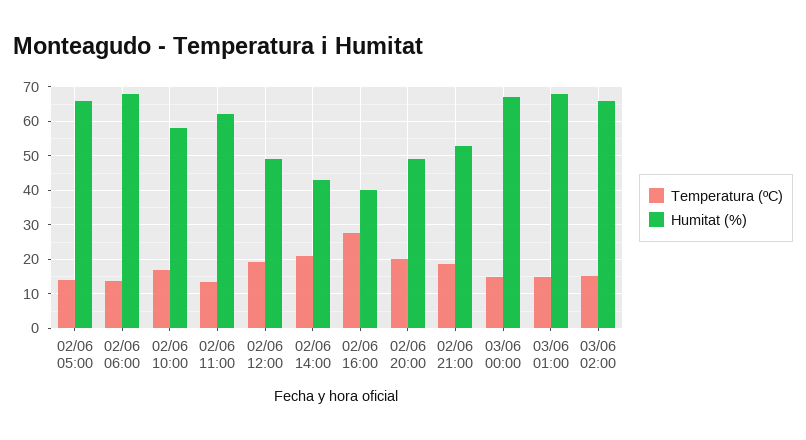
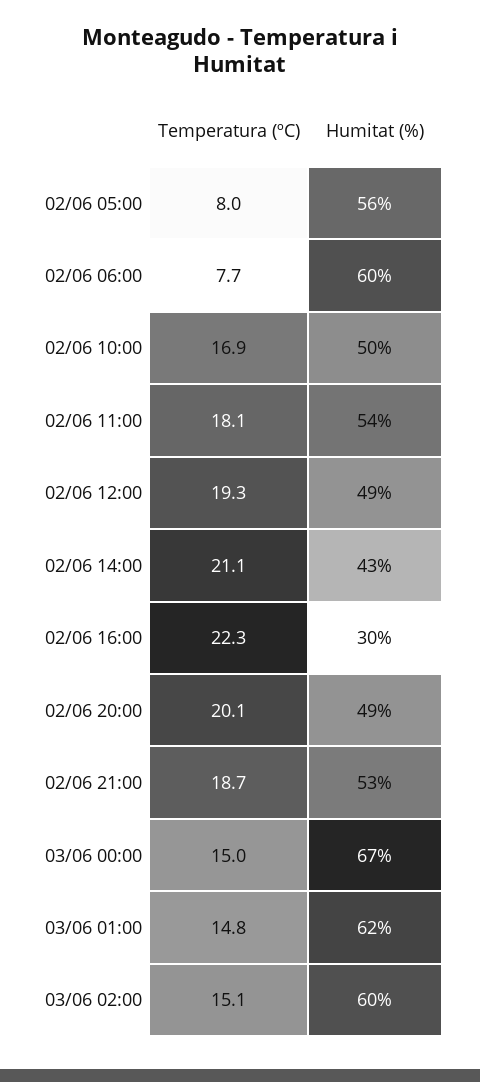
Temperatura (ºC), 02/06 05:00: 14 -> 8
Humitat (%), 02/06 05:00: 66 -> 56
Temperatura (ºC), 02/06 06:00: 14 -> 7.7
Humitat (%), 02/06 06:00: 68 -> 60
Humitat (%), 02/06 10:00: 58 -> 50
Temperatura (ºC), 02/06 11:00: 14 -> 18.1
Humitat (%), 02/06 11:00: 62 -> 54
Temperatura (ºC), 02/06 16:00: 28 -> 22.3
Humitat (%), 02/06 16:00: 40 -> 30
Humitat (%), 03/06 01:00: 68 -> 62
Humitat (%), 03/06 02:00: 66 -> 60

